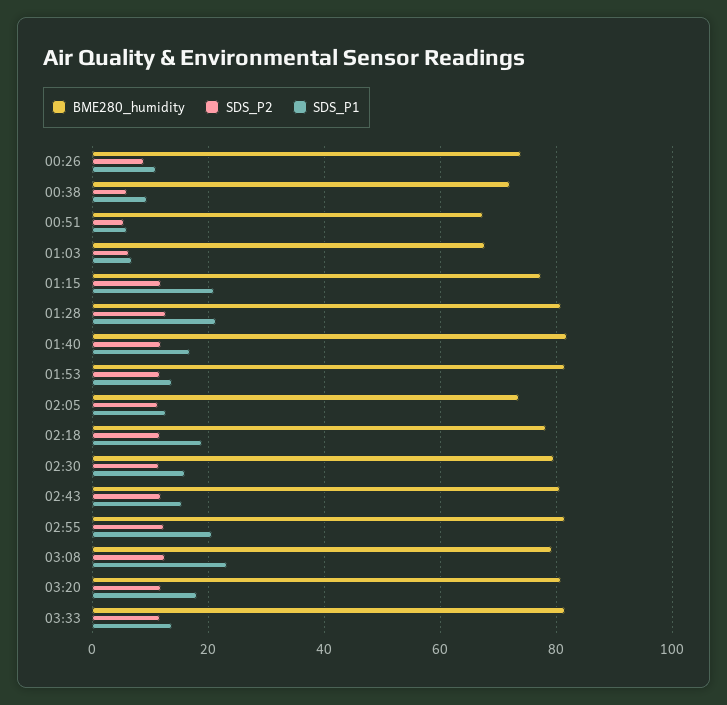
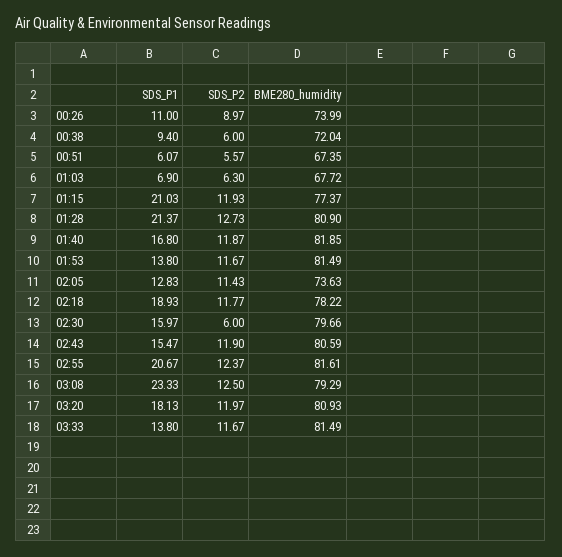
SDS_P2, 02:30: 12 -> 6

